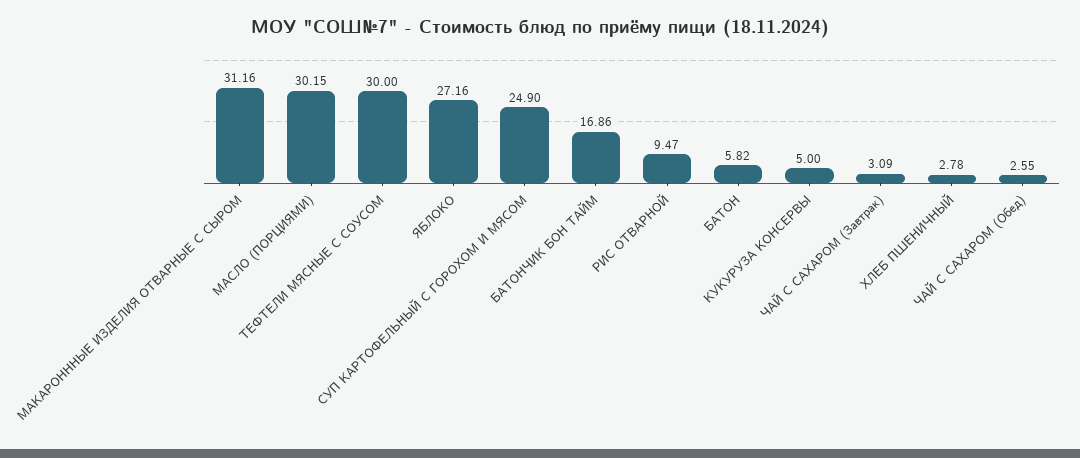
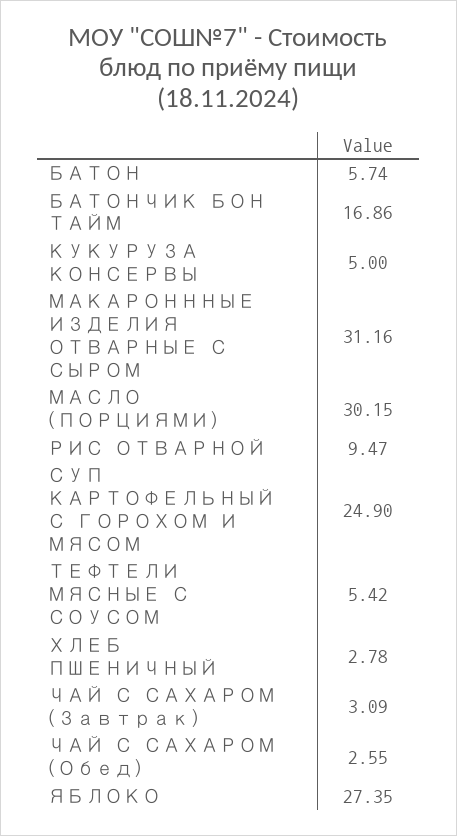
ТЕФТЕЛИ МЯСНЫЕ С СОУСОМ: 30 -> 5.42
ЯБЛОКО: 27.16 -> 27.35
БАТОН: 5.82 -> 5.74

